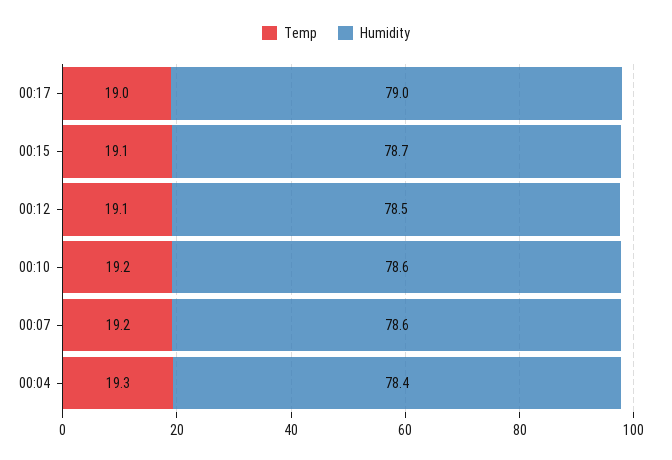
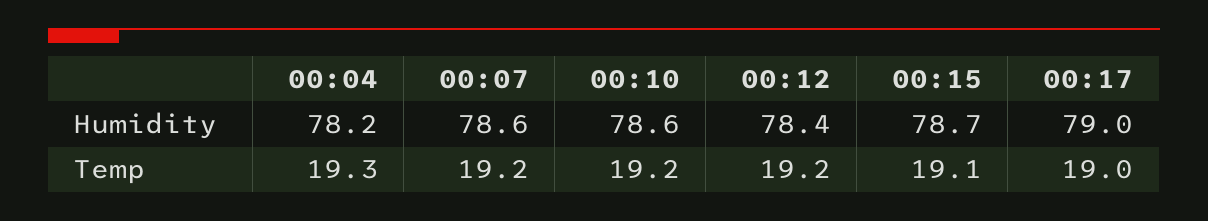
Temp, 00:12: 19.1 -> 19.2
Humidity, 00:12: 78.5 -> 78.4
Humidity, 00:04: 78.4 -> 78.2

